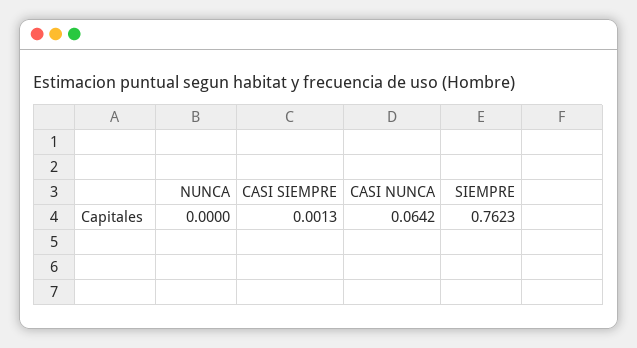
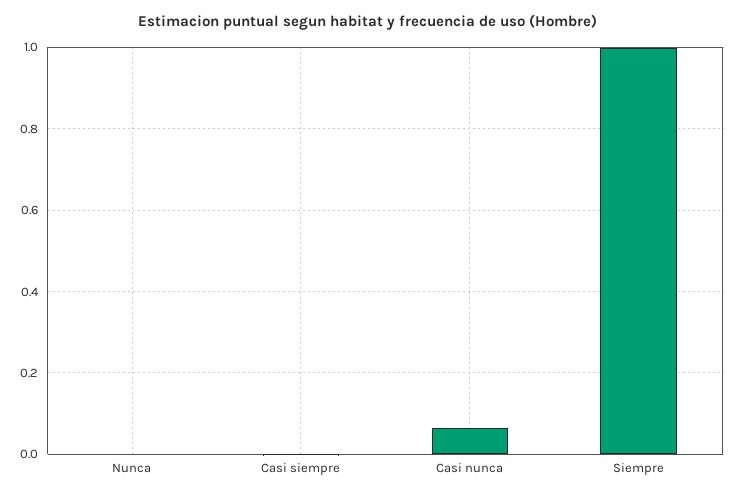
SIEMPRE: 0.7623 -> 1

